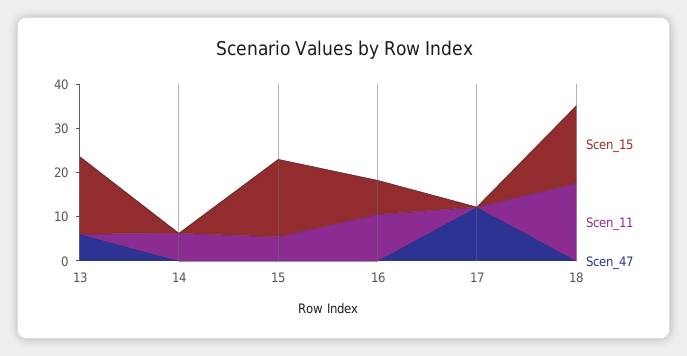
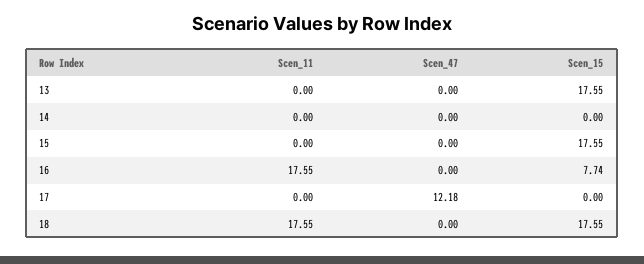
Scen_47, 13: 6 -> 0
Scen_11, 14: 6 -> 0
Scen_11, 15: 6 -> 0
Scen_11, 16: 10 -> 17.55

